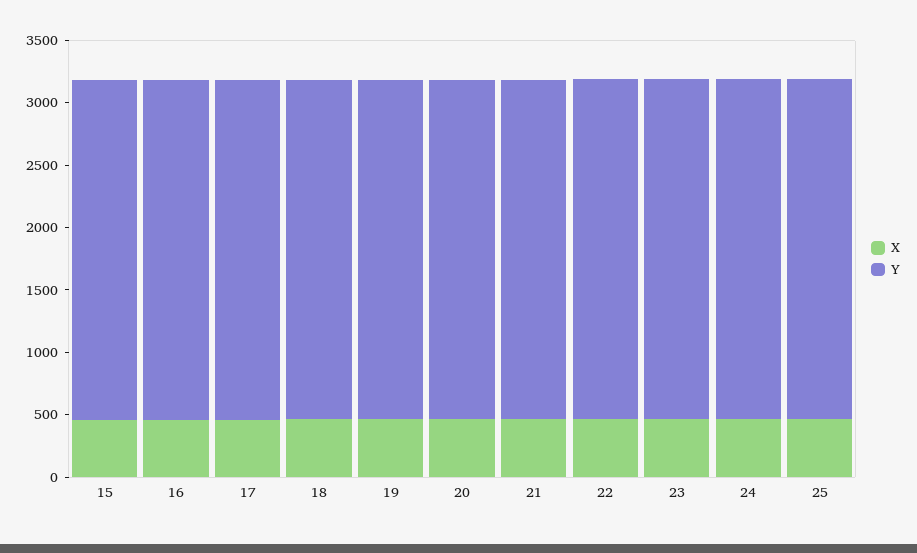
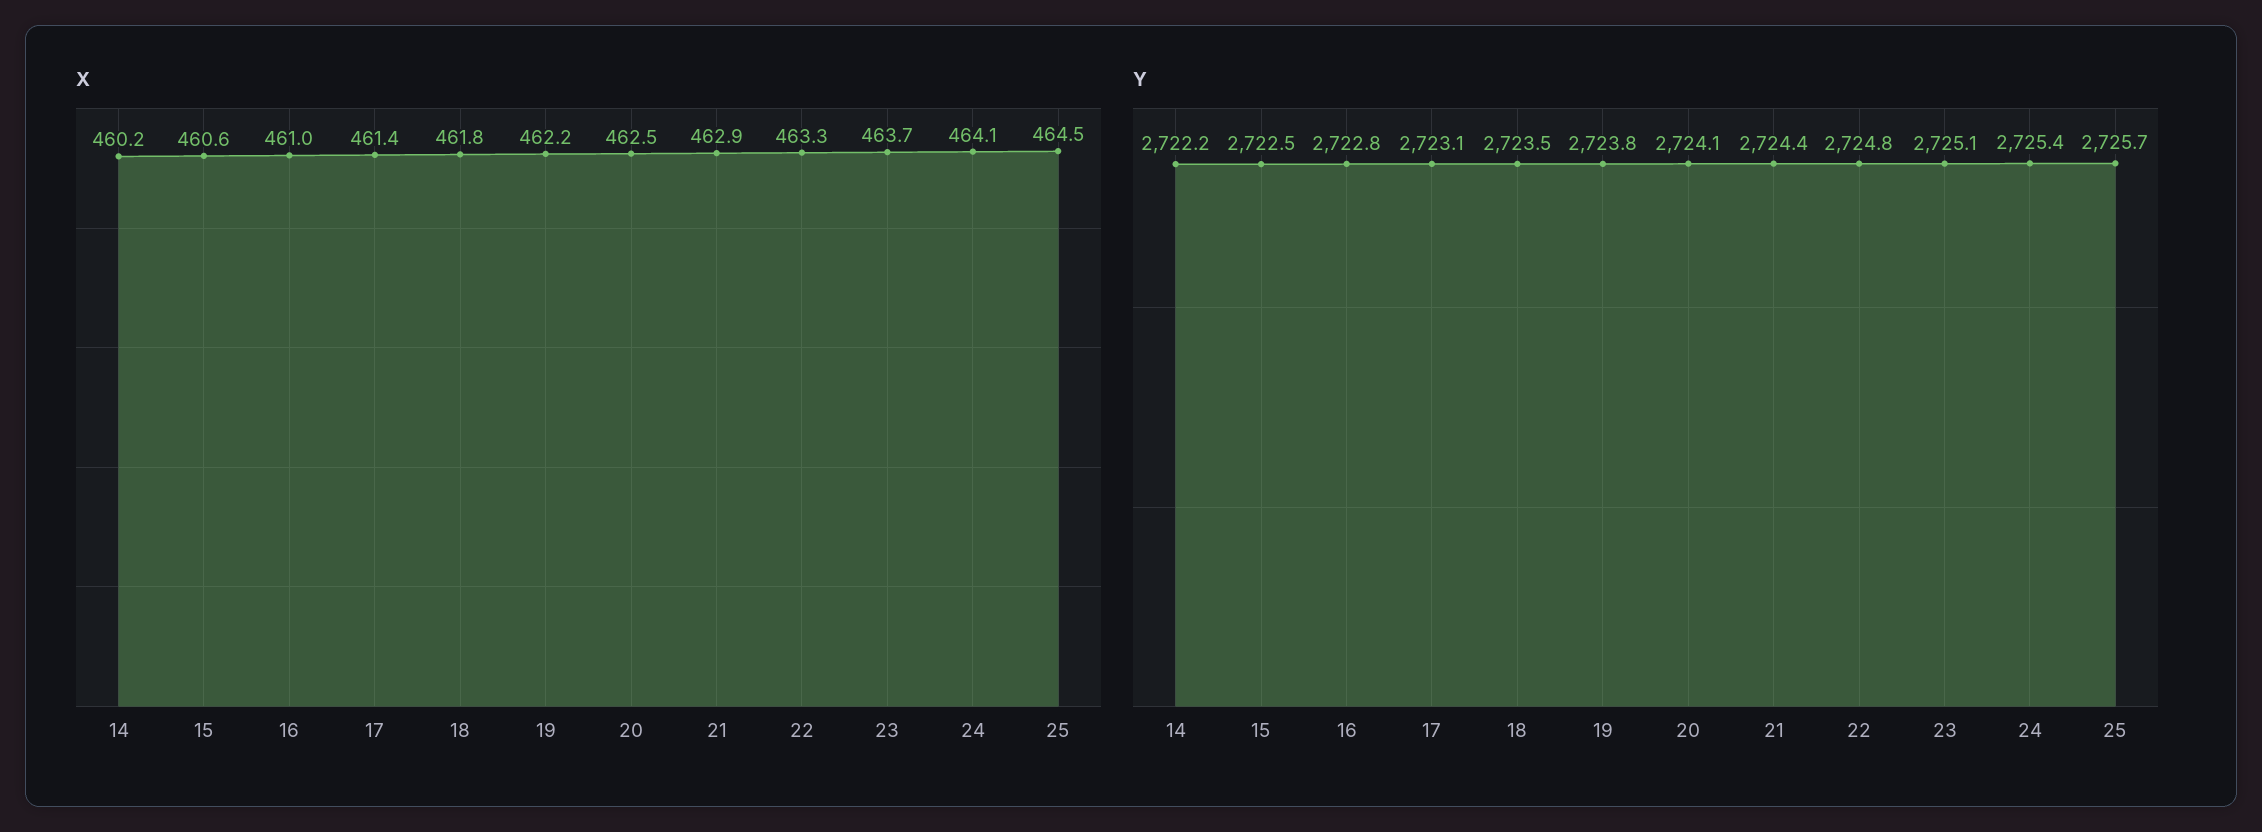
X, 14: none -> 460.2
Y, 14: none -> 2722.2

